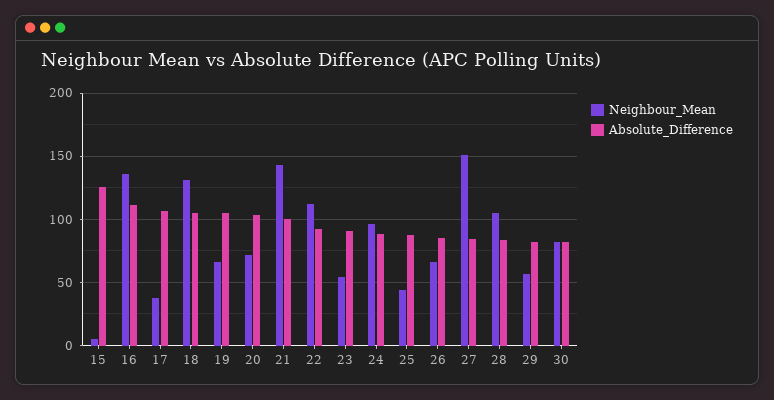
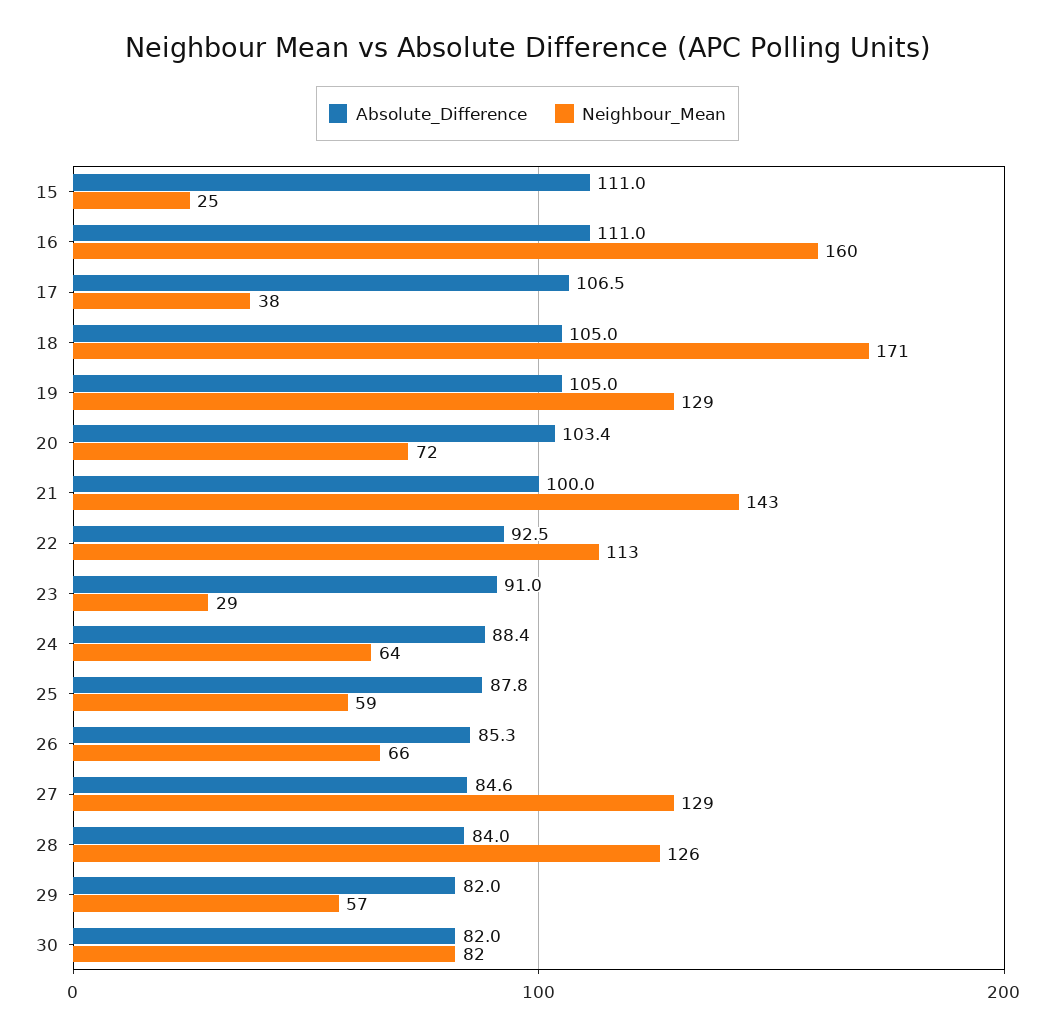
Neighbour_Mean, 15: 5 -> 25
Absolute_Difference, 15: 125 -> 111
Neighbour_Mean, 16: 135 -> 160
Neighbour_Mean, 18: 130 -> 171
Neighbour_Mean, 19: 65 -> 129
Neighbour_Mean, 23: 55 -> 29
Neighbour_Mean, 24: 95 -> 64
Neighbour_Mean, 25: 45 -> 59
Neighbour_Mean, 27: 150 -> 129
Neighbour_Mean, 28: 105 -> 126

